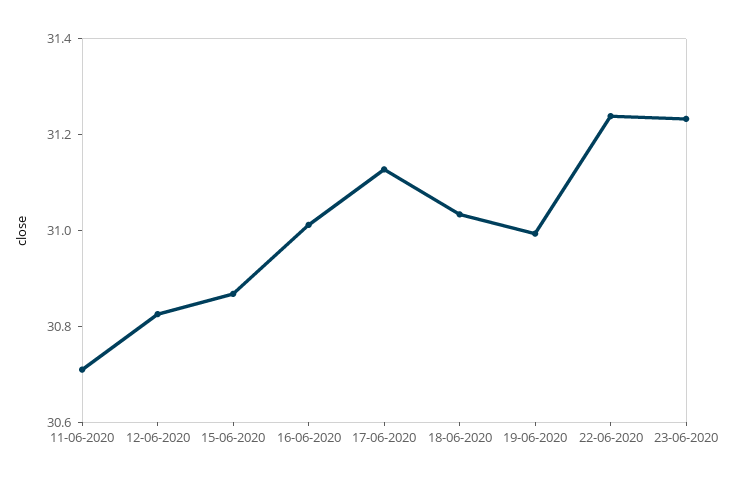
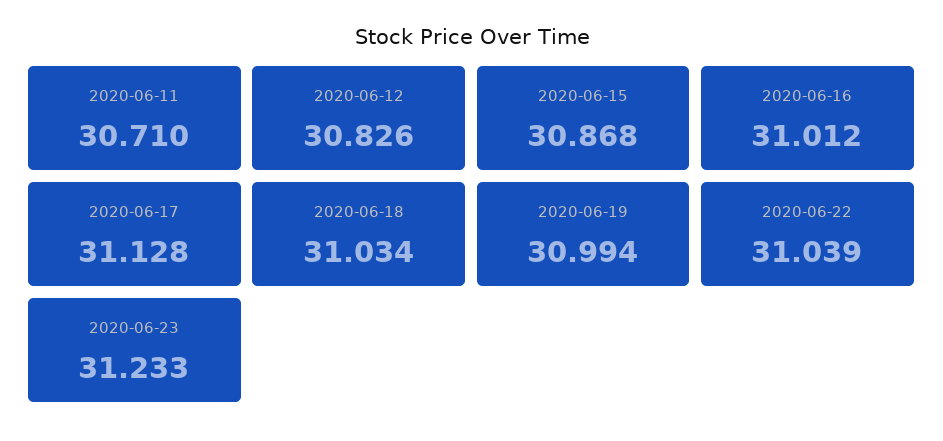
22-06-2020: 31.25 -> 31.039

